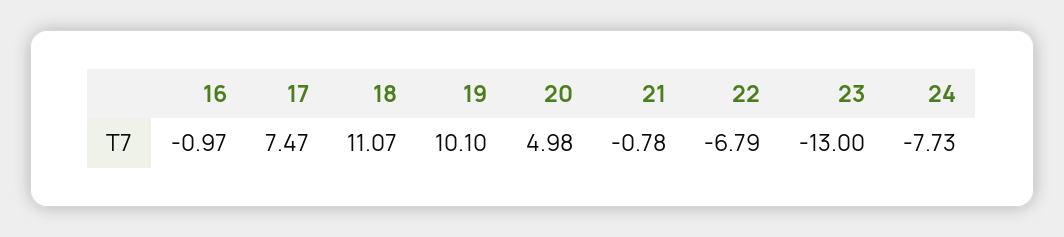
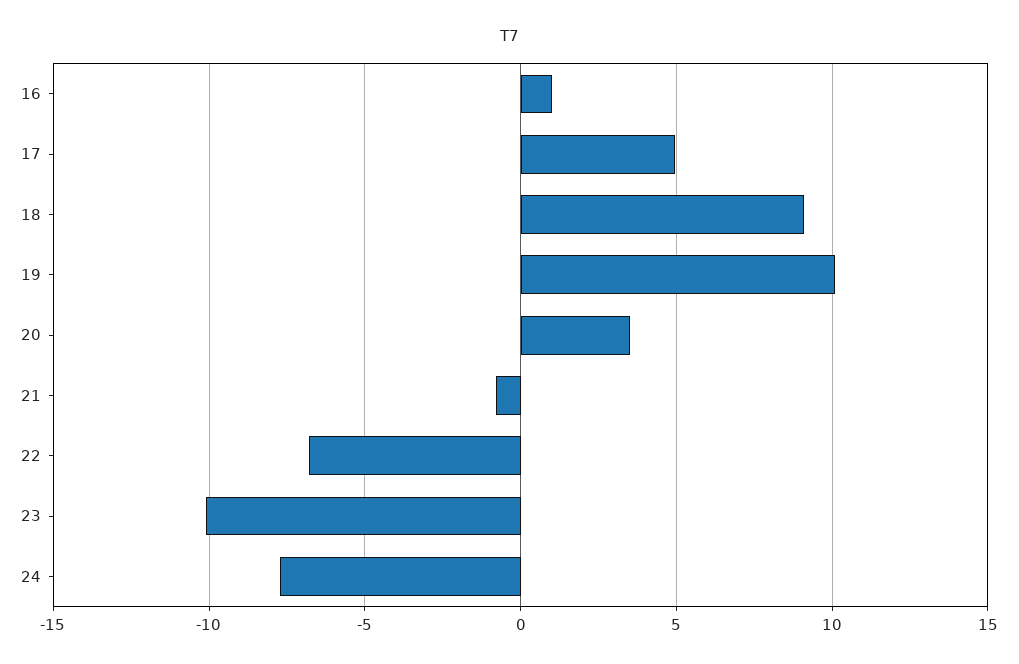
16: -0.97 -> 1
17: 7.47 -> 5
18: 11.07 -> 9
20: 4.98 -> 3.5
23: -13 -> -10

